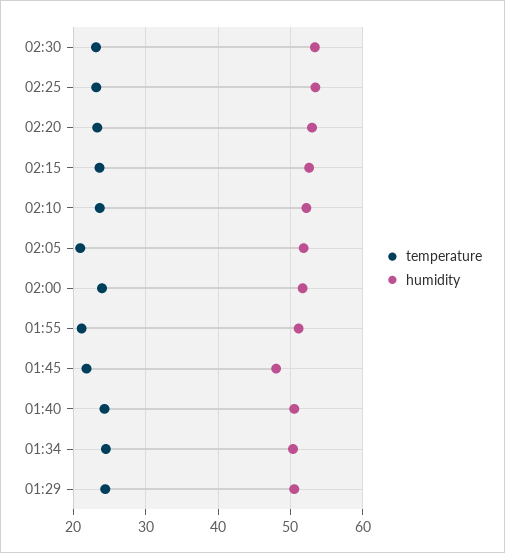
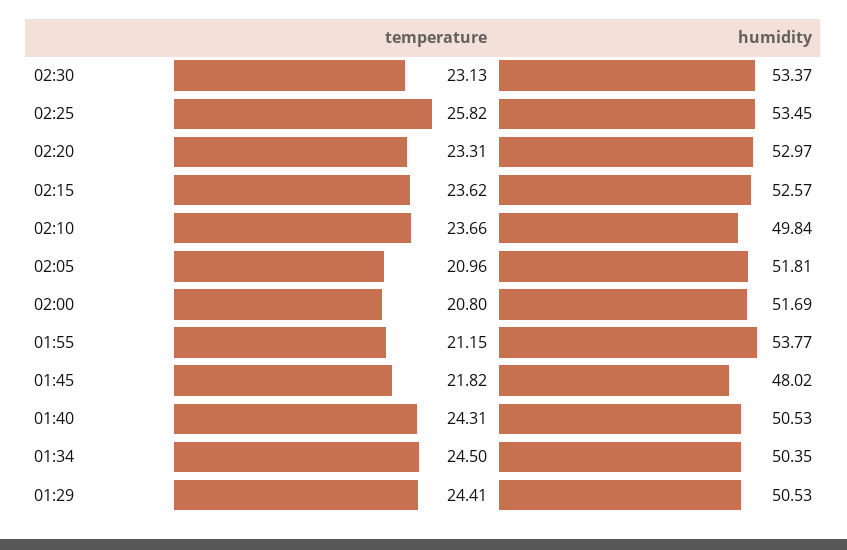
temperature, 02:25: 23 -> 25.82
humidity, 02:10: 52 -> 49.84
temperature, 02:00: 24 -> 20.8
humidity, 01:55: 51 -> 53.77

